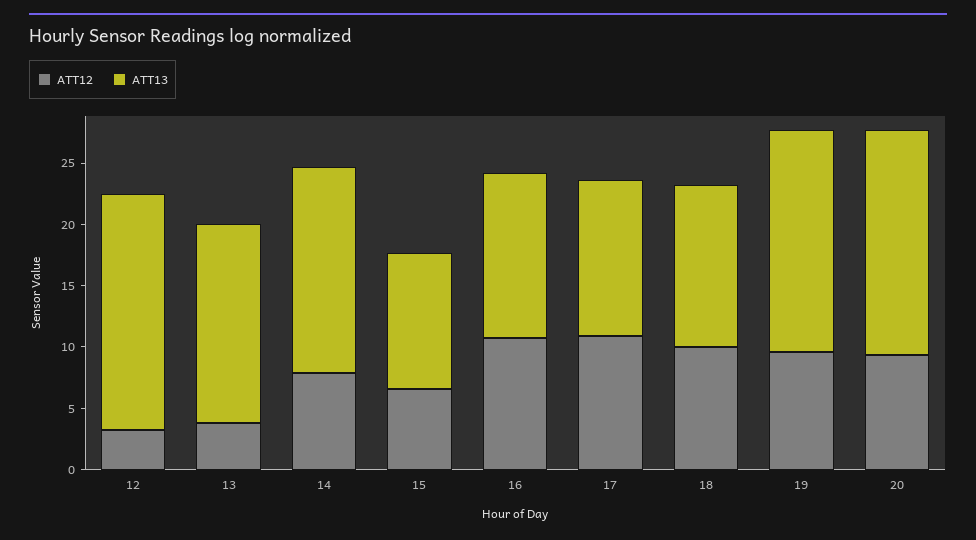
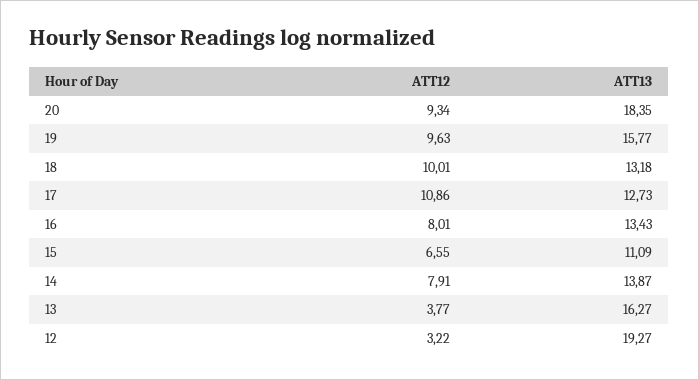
ATT13, 14: 17 -> 13.87
ATT12, 16: 11 -> 8.01
ATT13, 19: 18 -> 15.77

